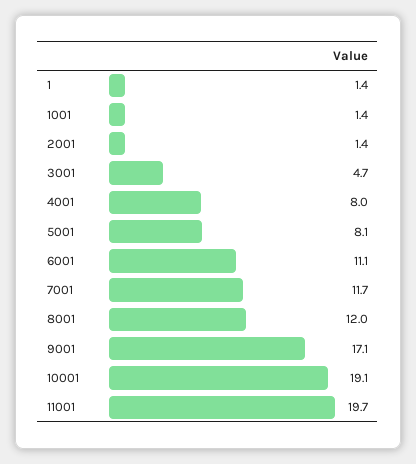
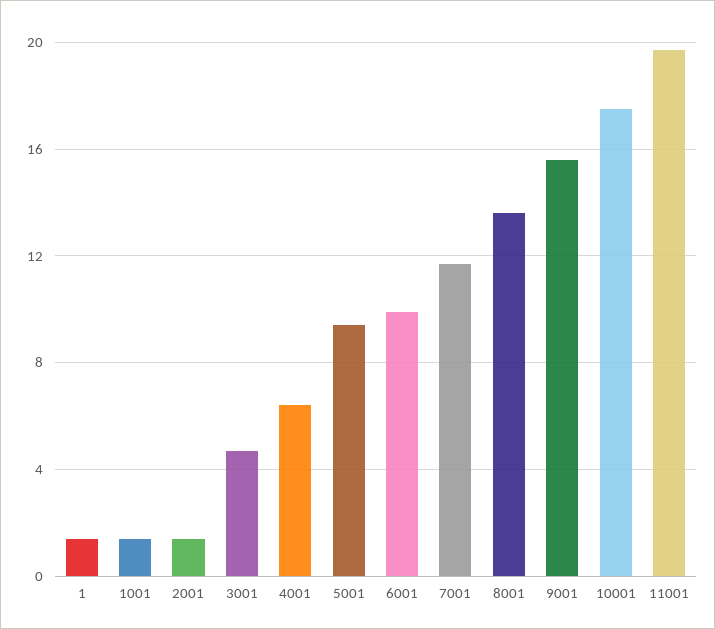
4001: 8 -> 6.5
5001: 8.1 -> 9.5
6001: 11.1 -> 10
8001: 12 -> 13.5
9001: 17.1 -> 15.5
10001: 19.1 -> 17.5

